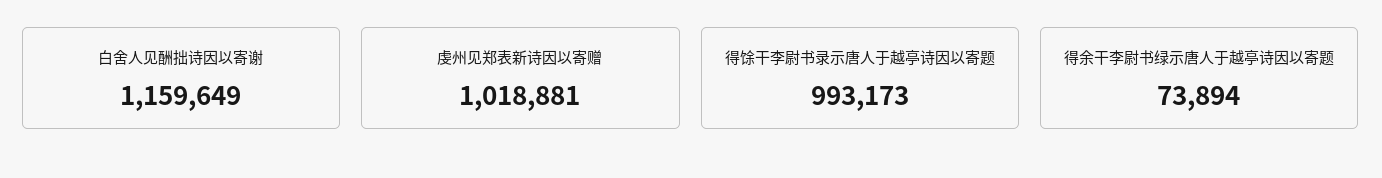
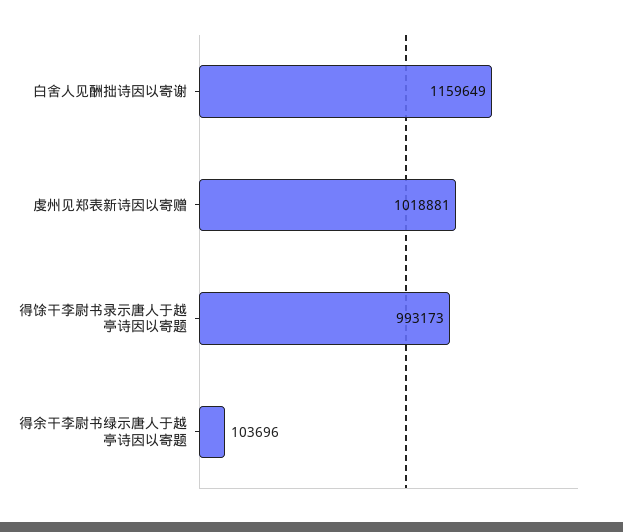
得余干李尉书绿示唐人于越亭诗因以寄题: 73894 -> 103696

